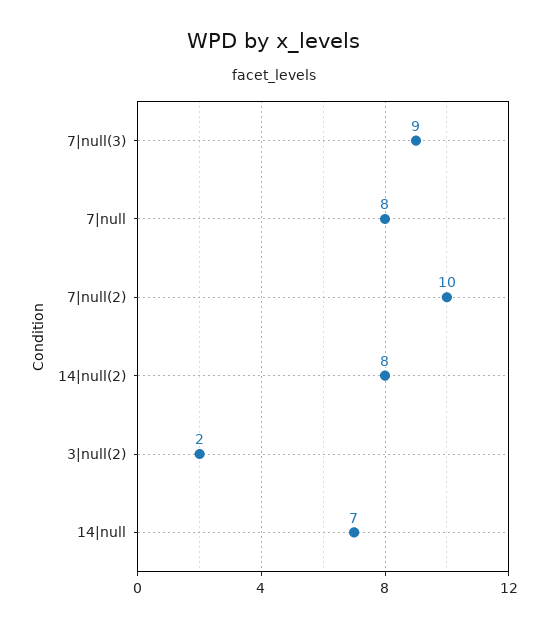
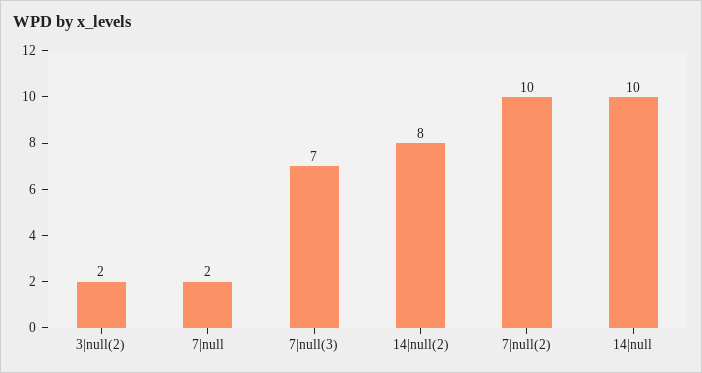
7|null(3): 9 -> 7
7|null: 8 -> 2
14|null: 7 -> 10

